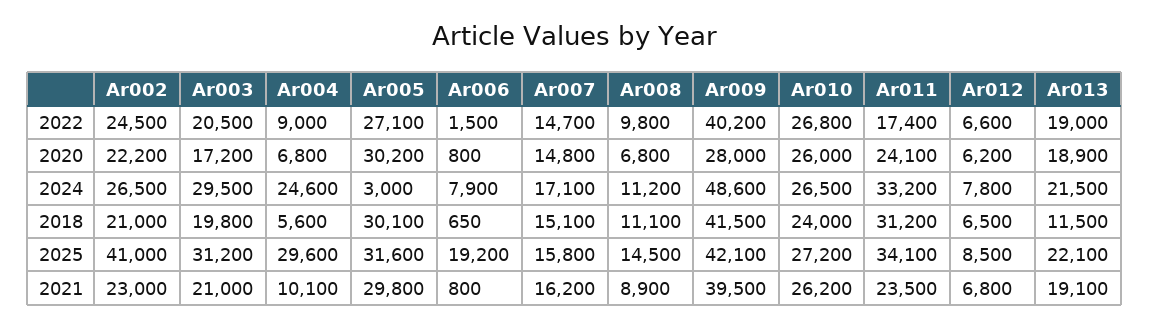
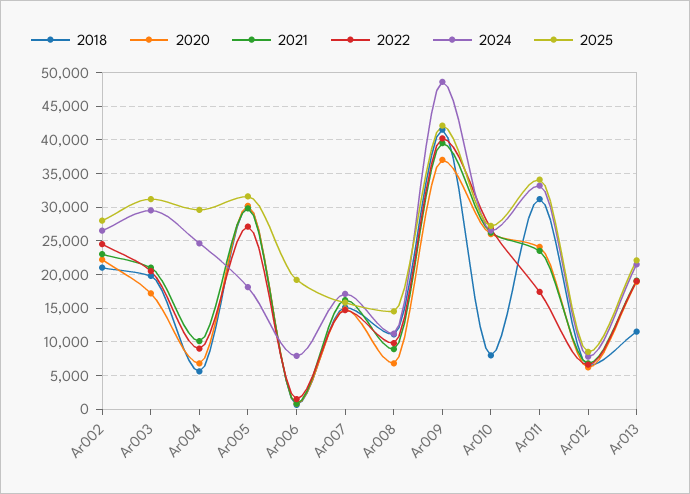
2020, Ar009: 28000 -> 37000
2024, Ar005: 3000 -> 18000
2018, Ar010: 24000 -> 8000
2025, Ar002: 41000 -> 28000

